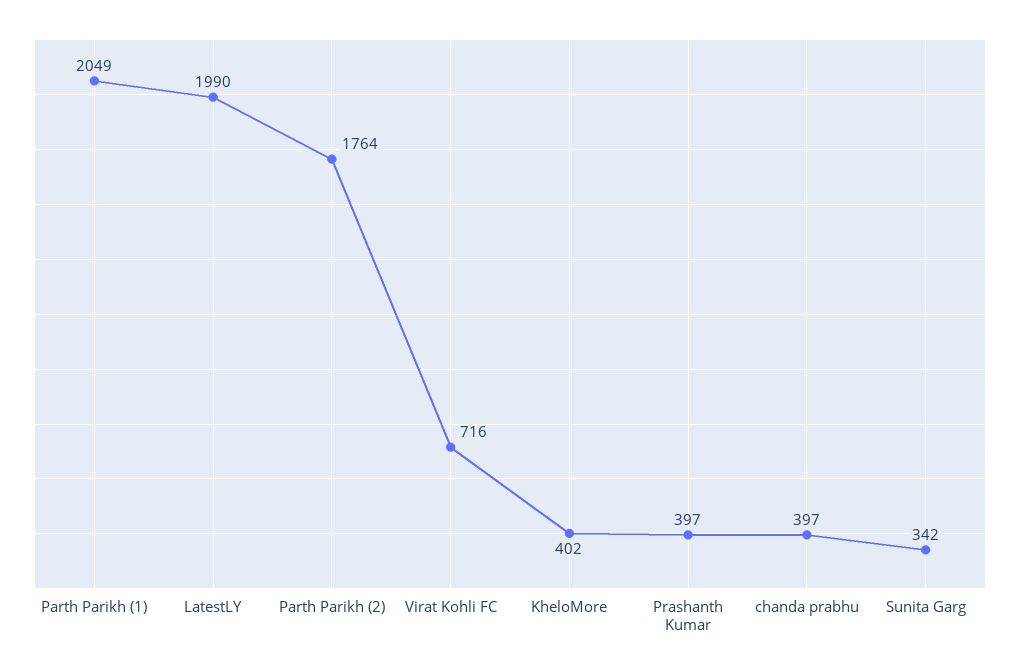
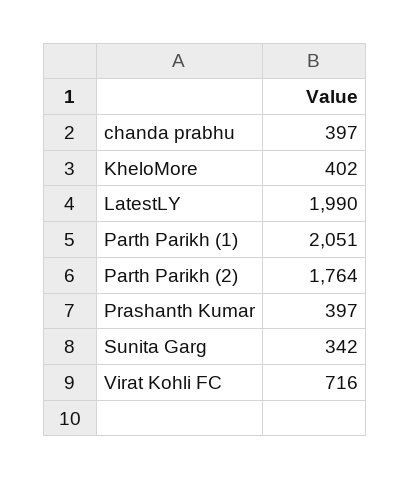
Parth Parikh (1): 2049 -> 2051

